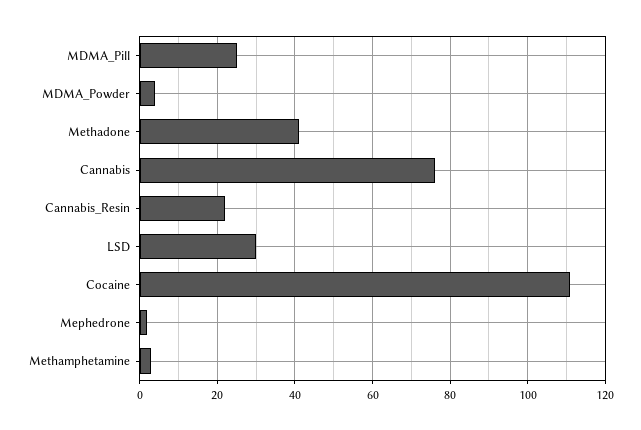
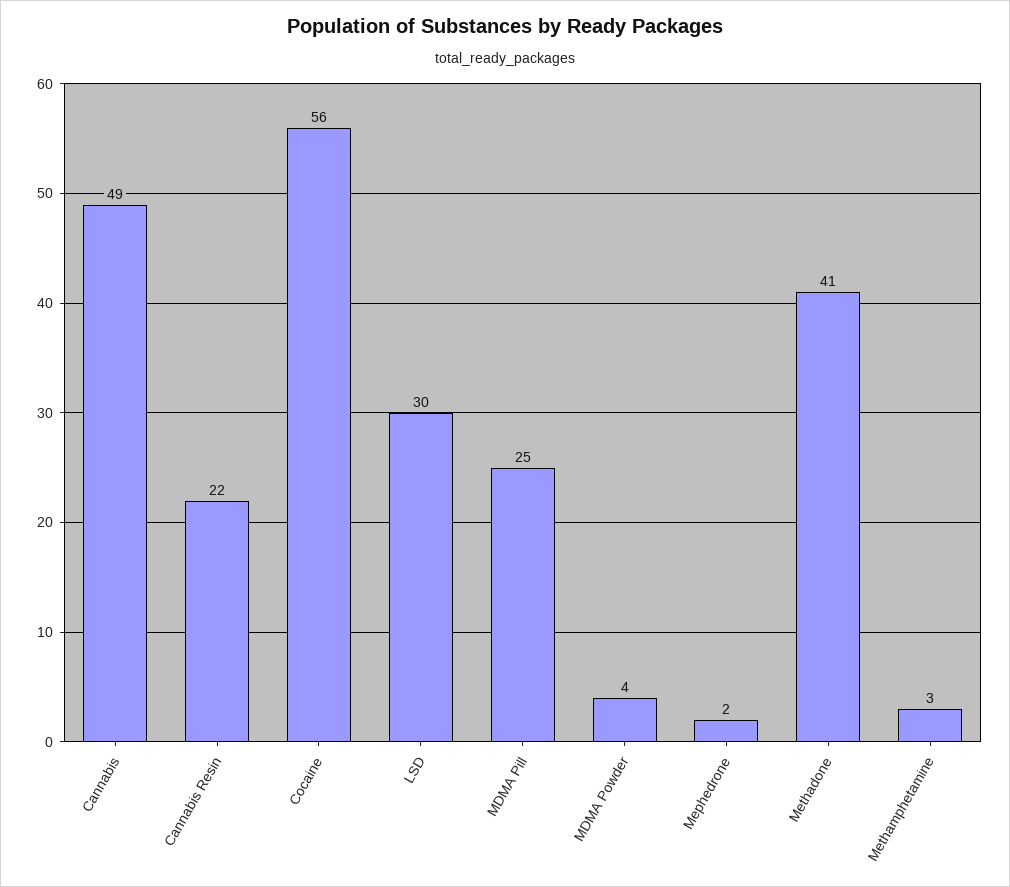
Cannabis: 75 -> 49
Cocaine: 110 -> 56

